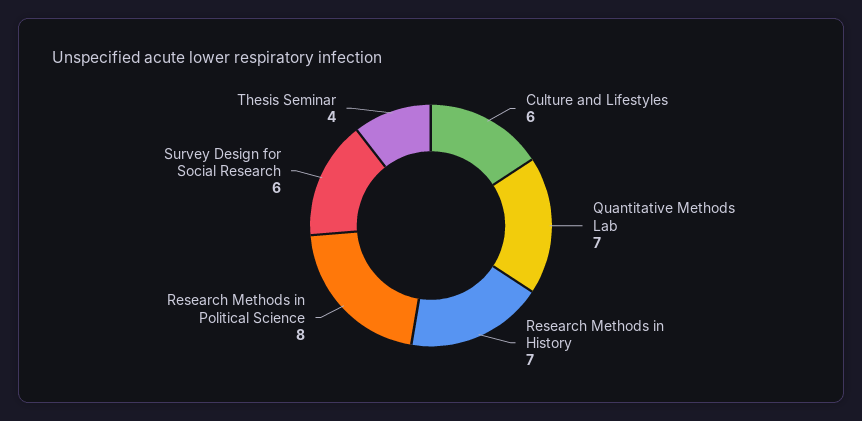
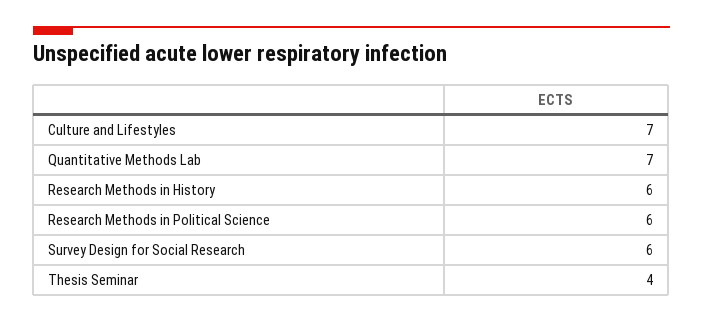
Culture and Lifestyles: 6 -> 7
Research Methods in History: 7 -> 6
Research Methods in Political Science: 8 -> 6

